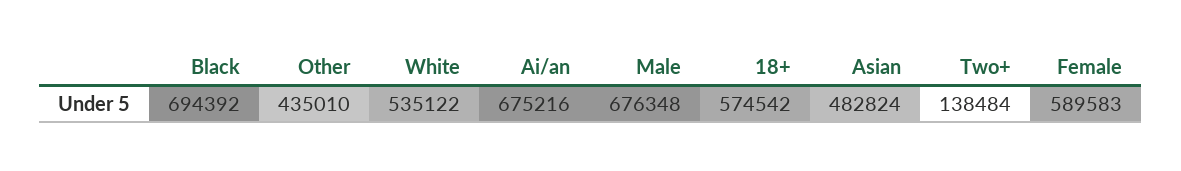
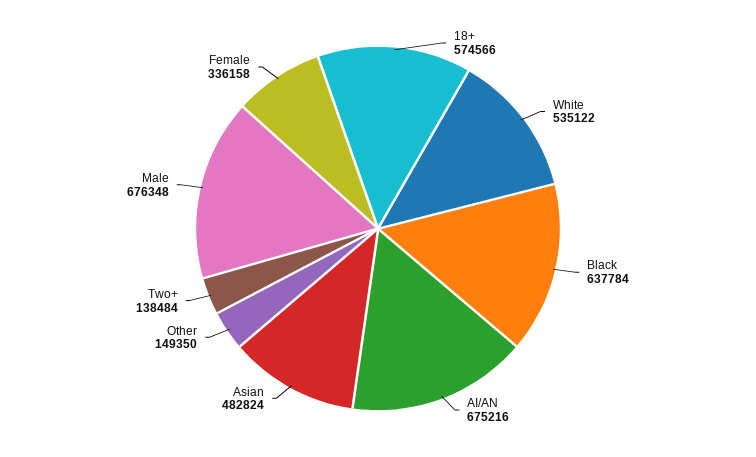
Black: 694392 -> 637784
Other: 435010 -> 149350
18+: 574542 -> 574566
Female: 589583 -> 336158

